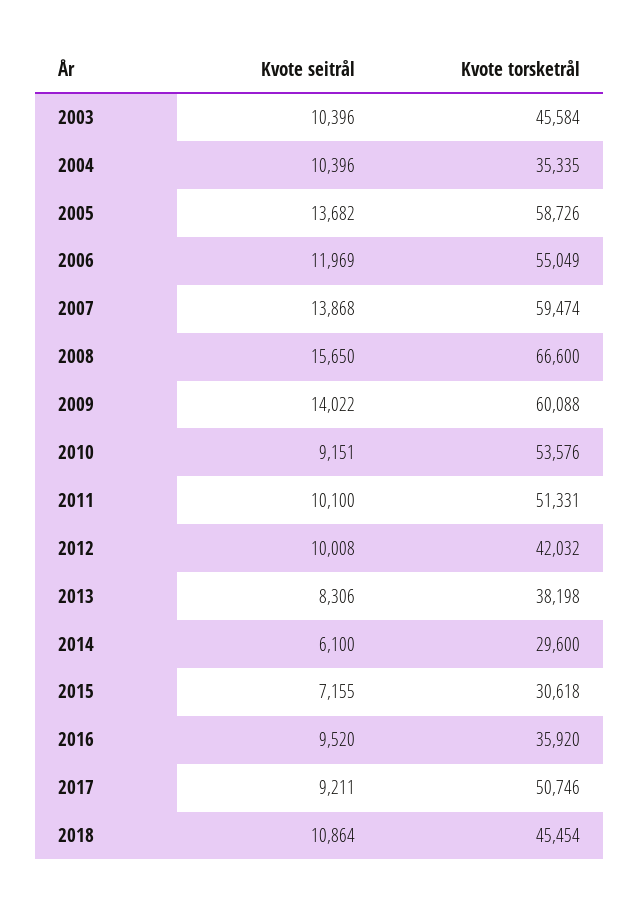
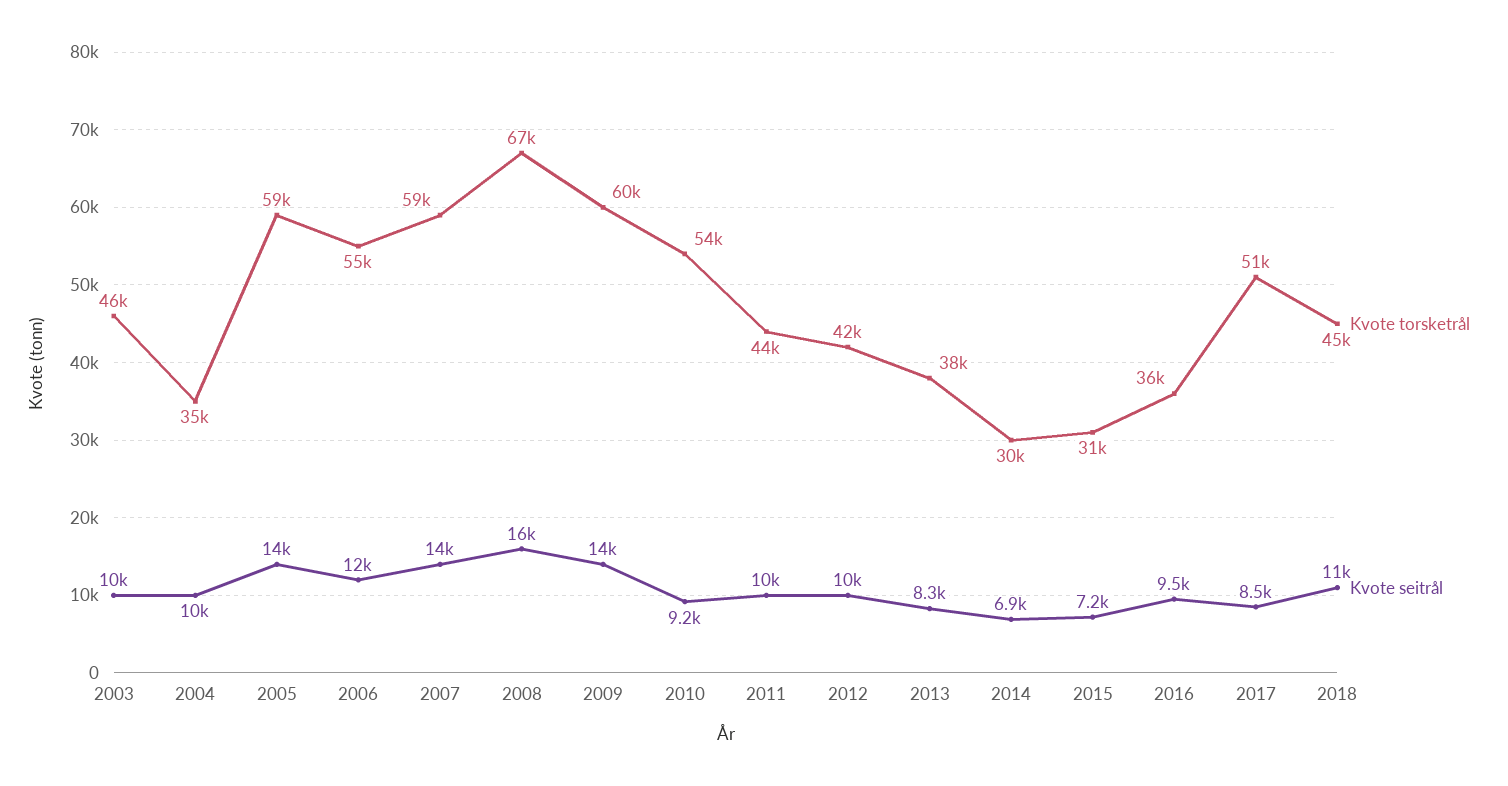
Kvote torsketrål, 2011: 51331 -> 44000
Kvote seitrål, 2014: 6100 -> 6900
Kvote seitrål, 2017: 9211 -> 8500

